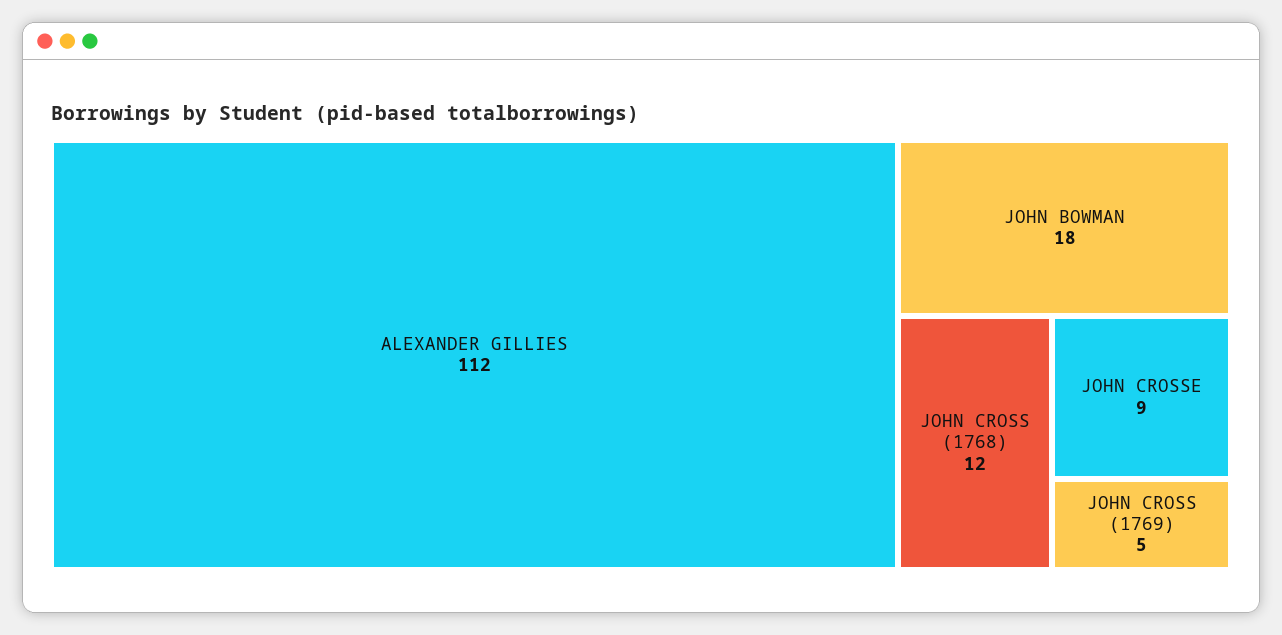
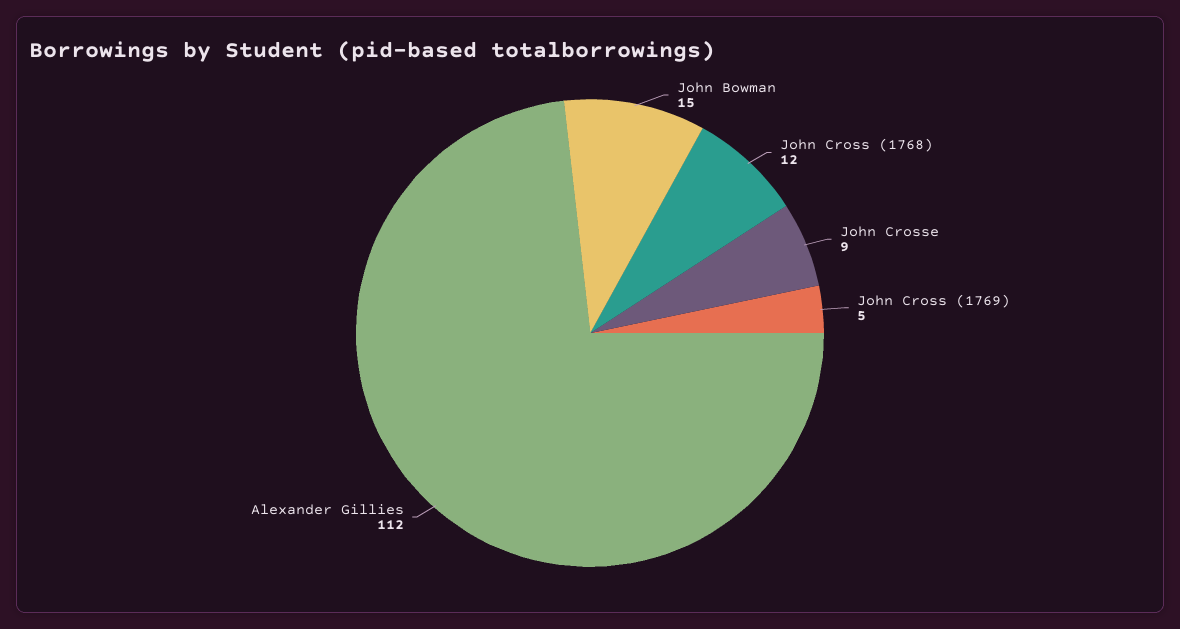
JOHN BOWMAN: 18 -> 15

